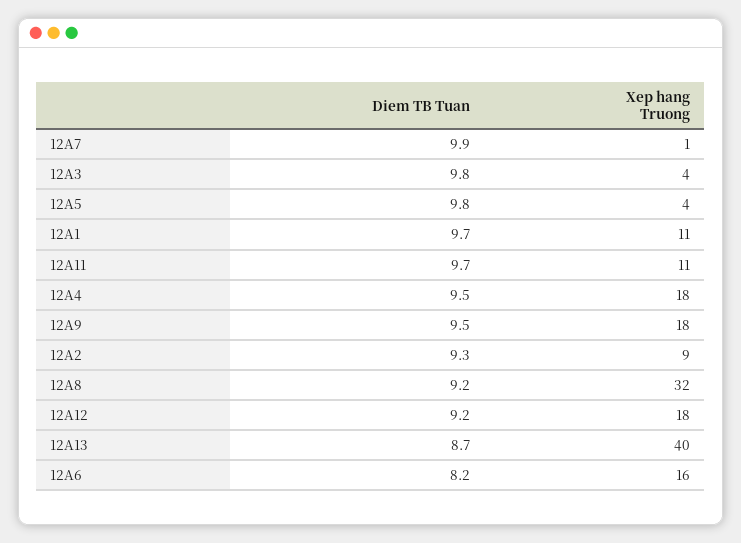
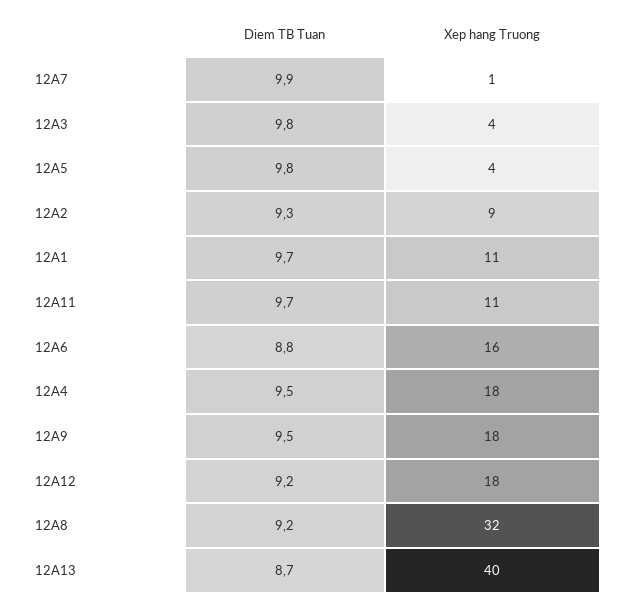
Diem TB Tuan, 12A6: 8.2 -> 8.8

